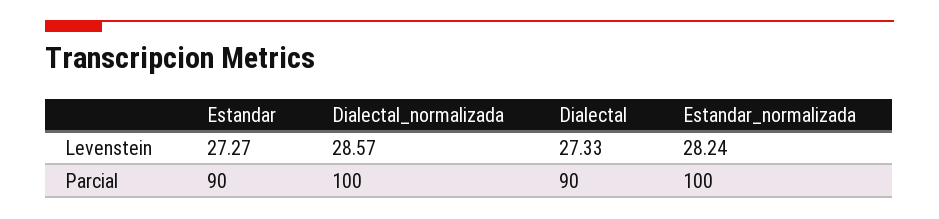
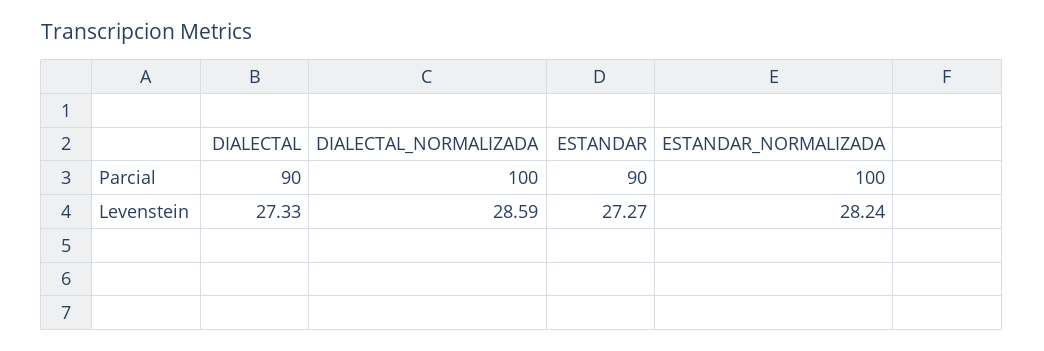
Dialectal_normalizada, Levenstein: 28.57 -> 28.59

